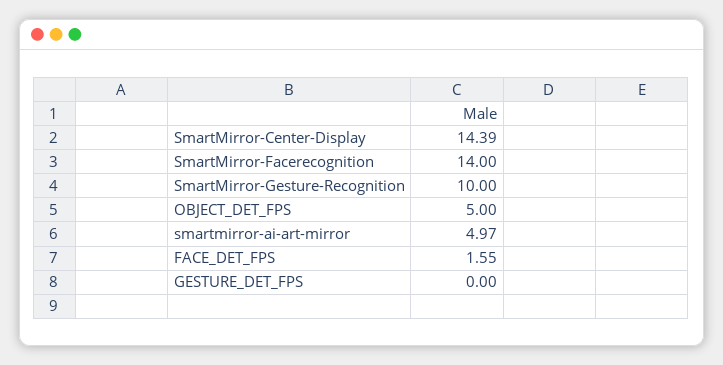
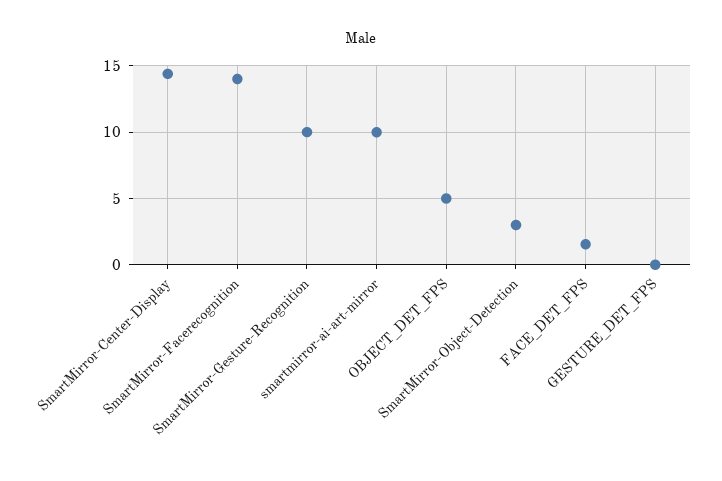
smartmirror-ai-art-mirror: 4.97 -> 10
SmartMirror-Object-Detection: none -> 3

